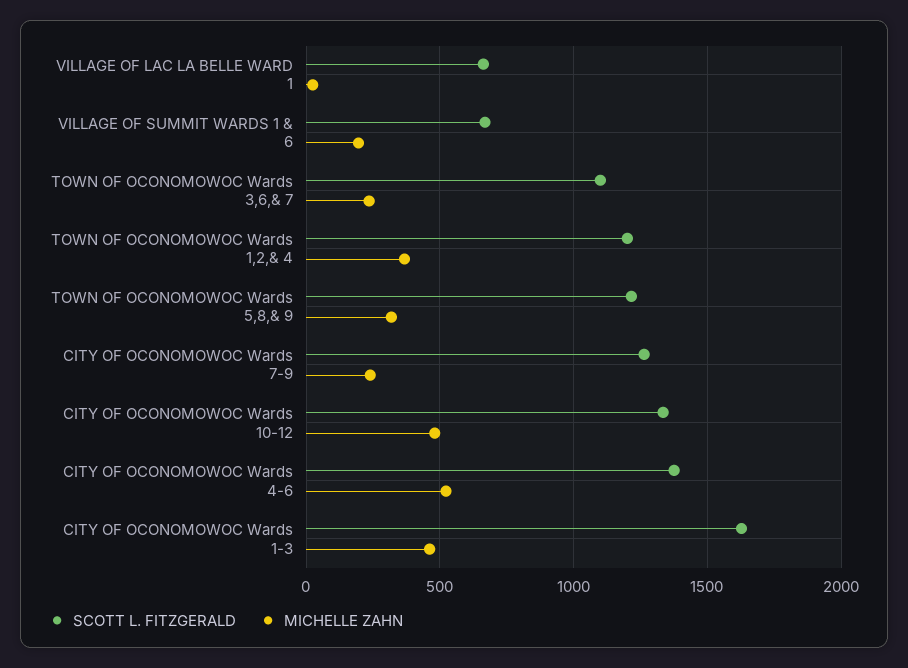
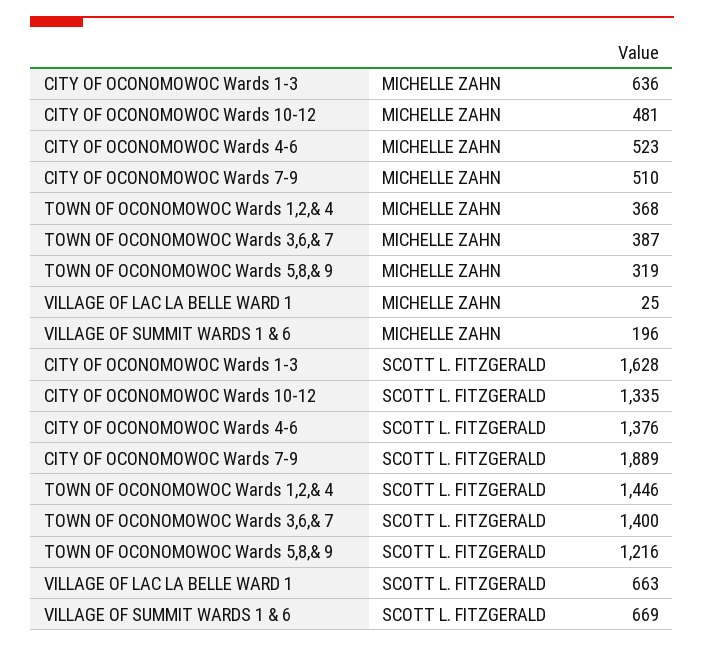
SCOTT L. FITZGERALD, TOWN OF OCONOMOWOC Wards 3,6,& 7: 1100 -> 1400
MICHELLE ZAHN, TOWN OF OCONOMOWOC Wards 3,6,& 7: 250 -> 387
SCOTT L. FITZGERALD, TOWN OF OCONOMOWOC Wards 1,2,& 4: 1200 -> 1446
SCOTT L. FITZGERALD, CITY OF OCONOMOWOC Wards 7-9: 1250 -> 1889
MICHELLE ZAHN, CITY OF OCONOMOWOC Wards 7-9: 250 -> 510
MICHELLE ZAHN, CITY OF OCONOMOWOC Wards 1-3: 450 -> 636

